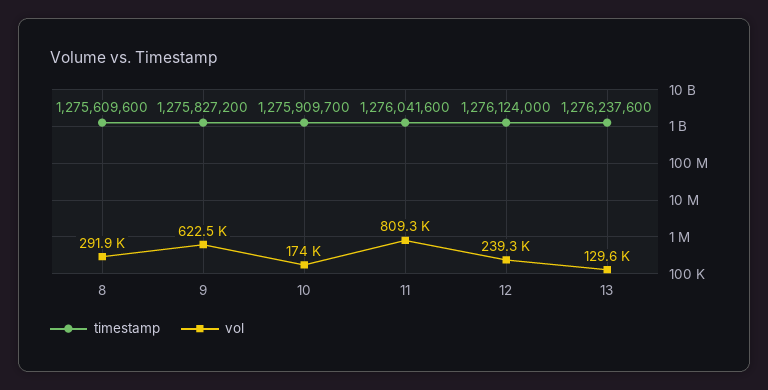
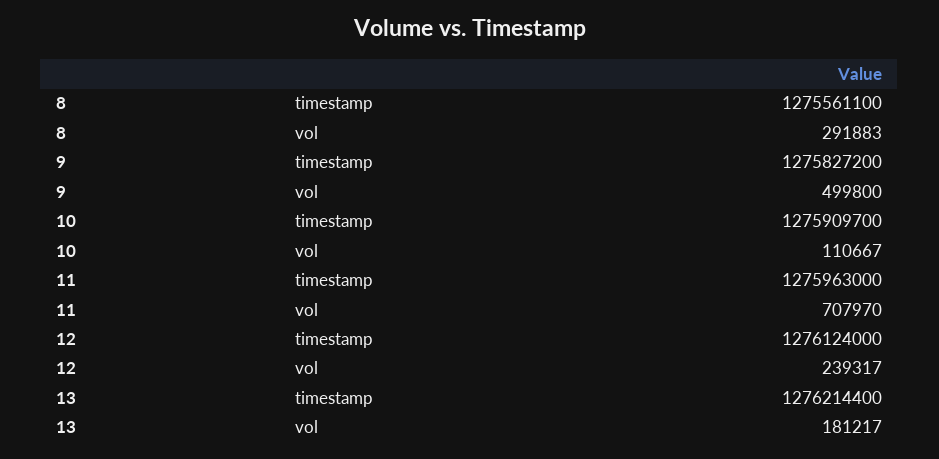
timestamp, 8: 1275609600 -> 1275561100
vol, 9: 622500 -> 499800
vol, 10: 174000 -> 110667
timestamp, 11: 1276041600 -> 1275963000
vol, 11: 809300 -> 707970
timestamp, 13: 1276237600 -> 1276214400
vol, 13: 129600 -> 181217

